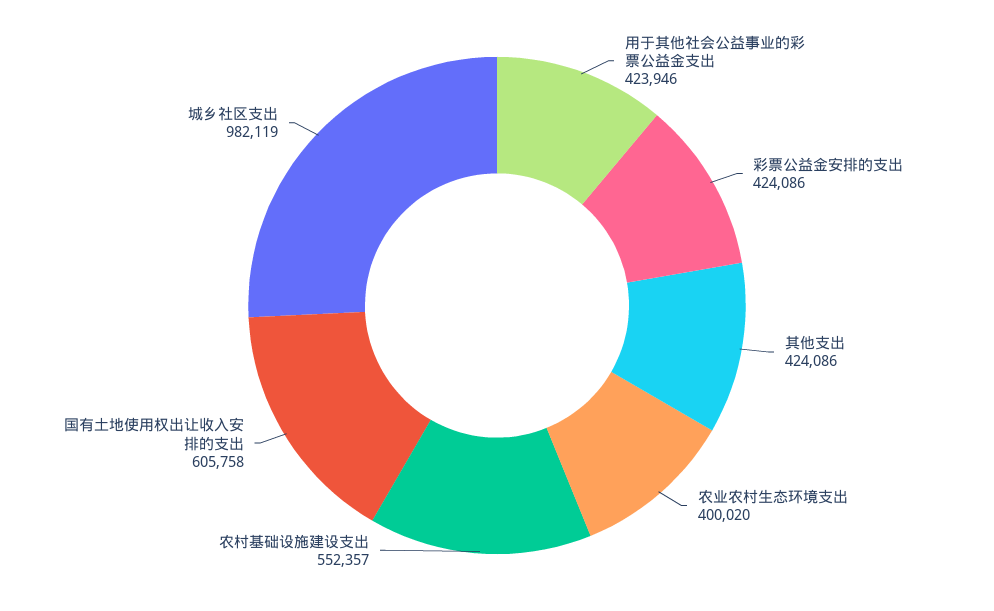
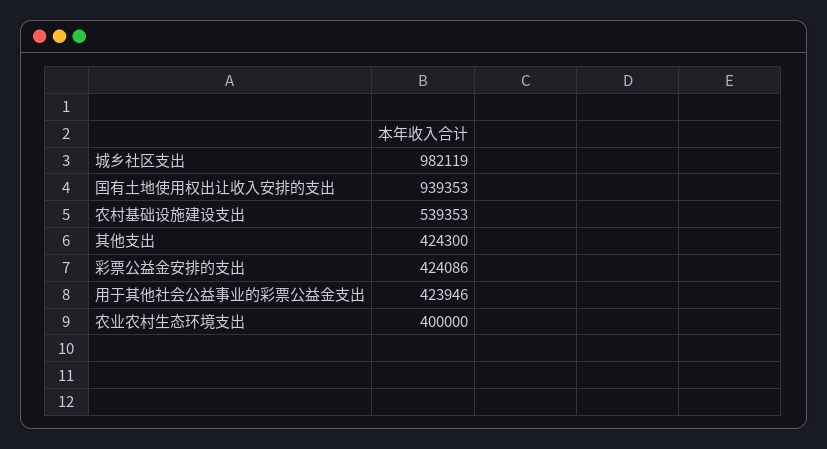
其他支出: 424086 -> 424300
农业农村生态环境支出: 400020 -> 400000
农村基础设施建设支出: 552357 -> 539353
国有土地使用权出让收入安排的支出: 605758 -> 939353

